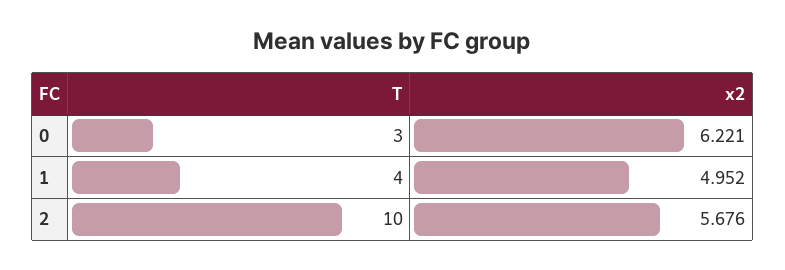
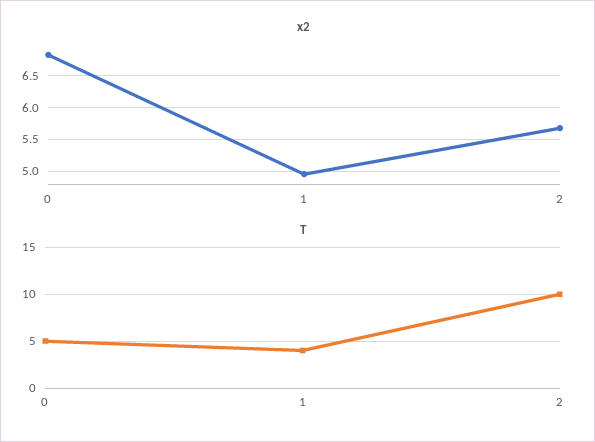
T, 0: 3 -> 5
x2, 0: 6.221 -> 6.8

